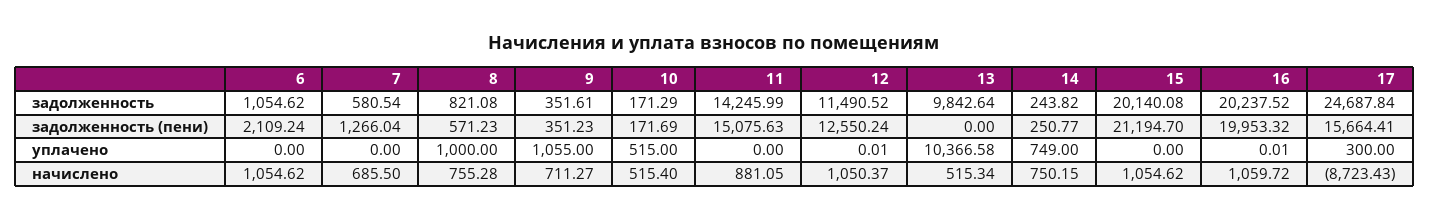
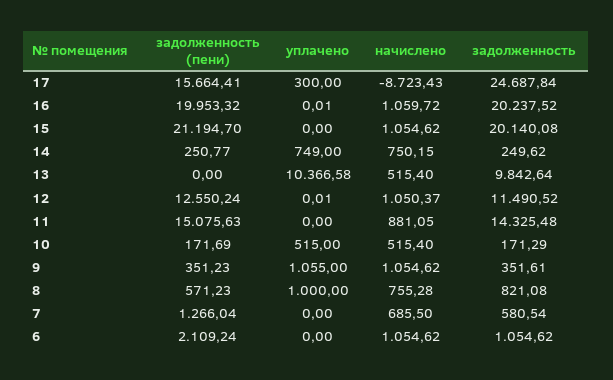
11, задолженность: 14245.99 -> 14325.48
14, задолженность: 243.82 -> 249.62
9, начислено: 711.27 -> 1054.62
13, начислено: 515.34 -> 515.4

